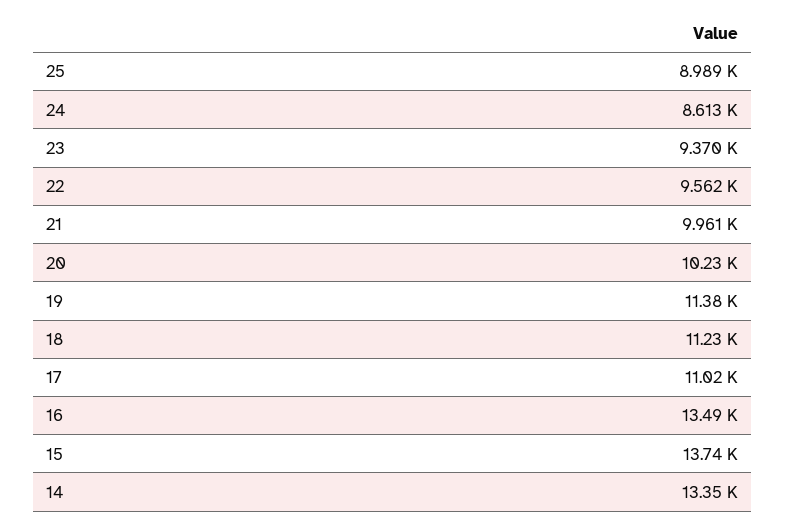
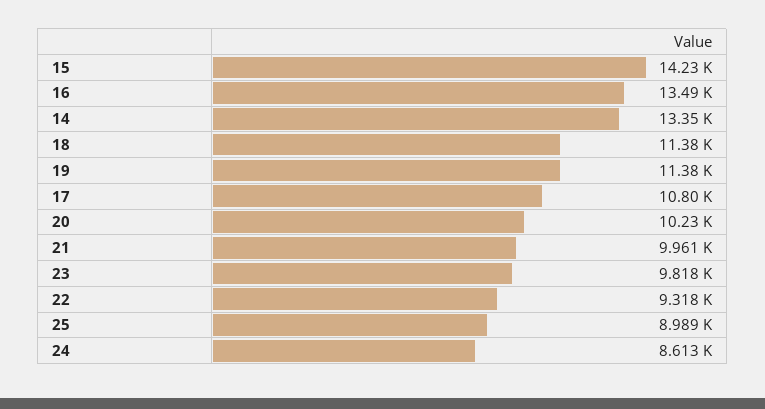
23: 9370 -> 9818
22: 9562 -> 9318
18: 11230 -> 11380
17: 11020 -> 10800
15: 13740 -> 14230

